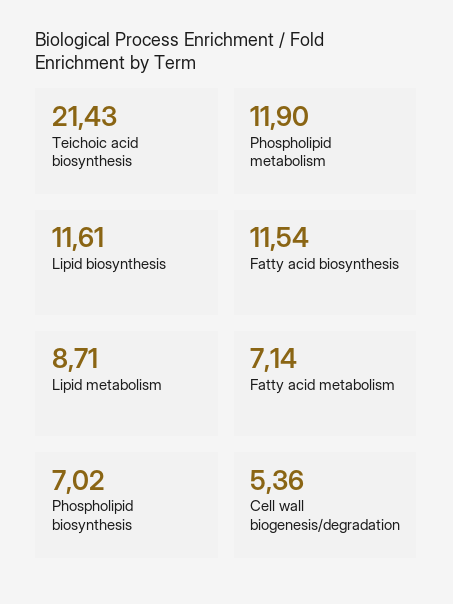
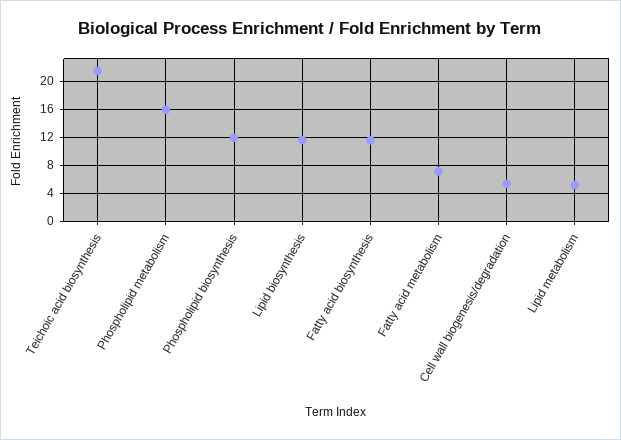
Phospholipid metabolism: 11.9 -> 16
Lipid metabolism: 8.71 -> 5
Phospholipid biosynthesis: 7.02 -> 12

